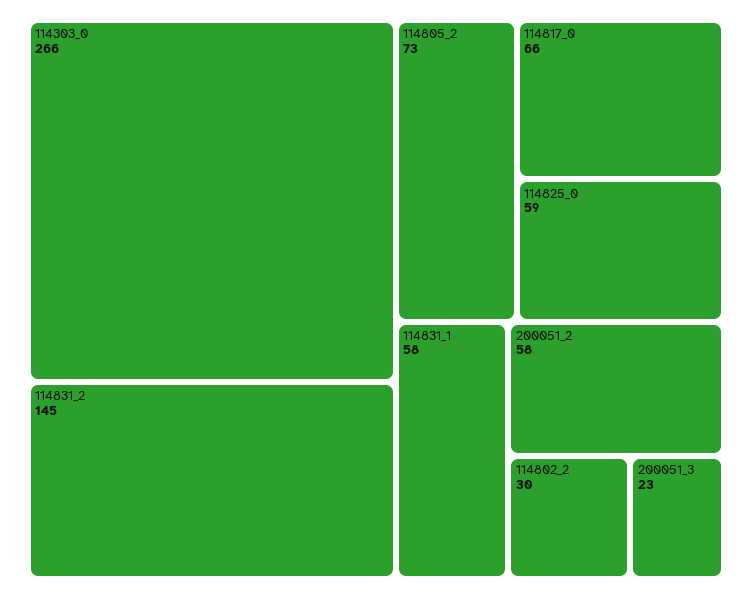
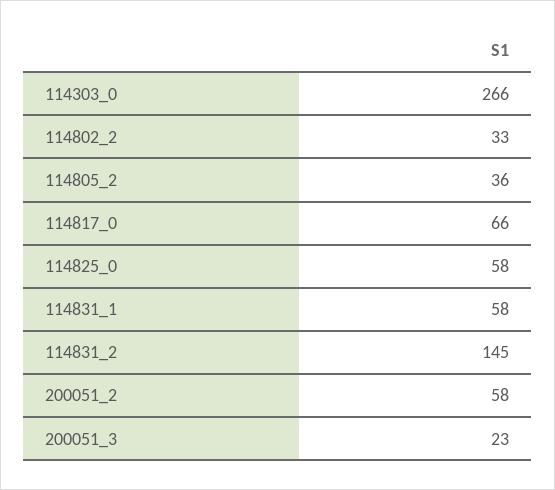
114805_2: 73 -> 36
114825_0: 59 -> 58
114802_2: 30 -> 33

